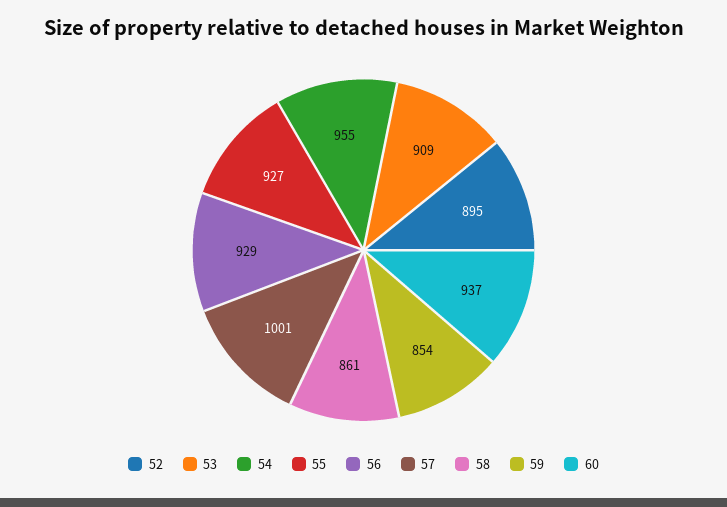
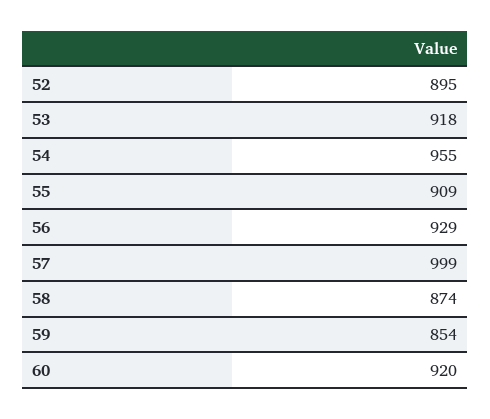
53: 909 -> 918
55: 927 -> 909
57: 1001 -> 999
58: 861 -> 874
60: 937 -> 920

